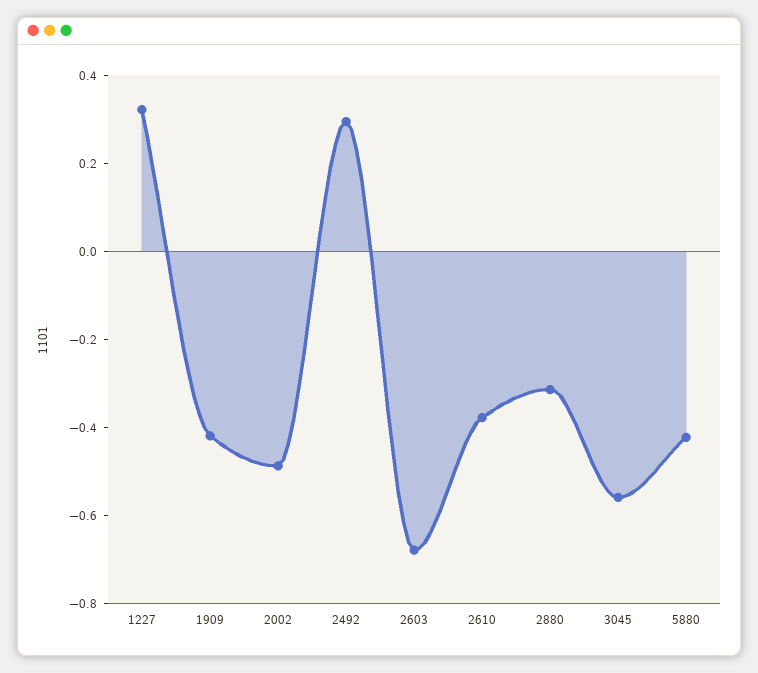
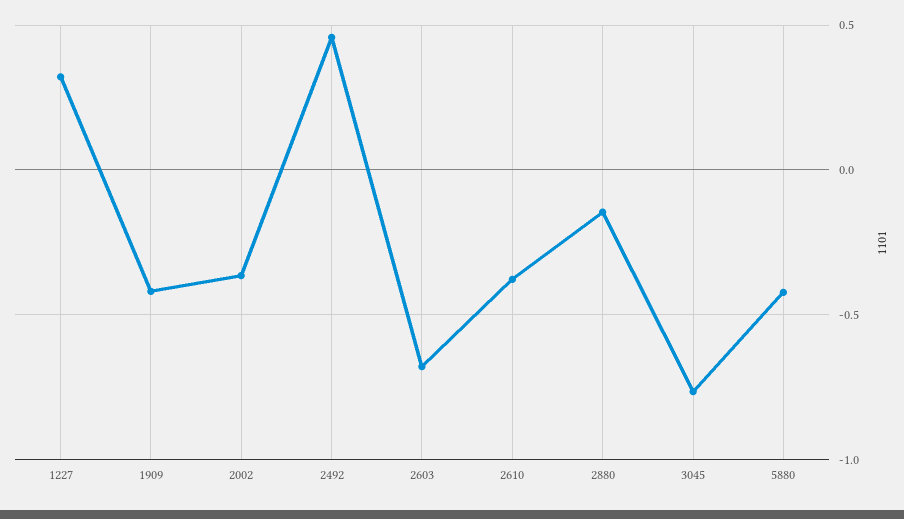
2002: -0.5 -> -0.35
2492: 0.3 -> 0.45
2880: -0.3 -> -0.15
3045: -0.55 -> -0.75

